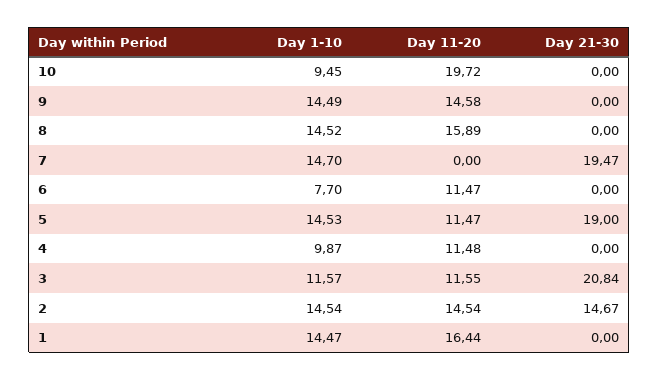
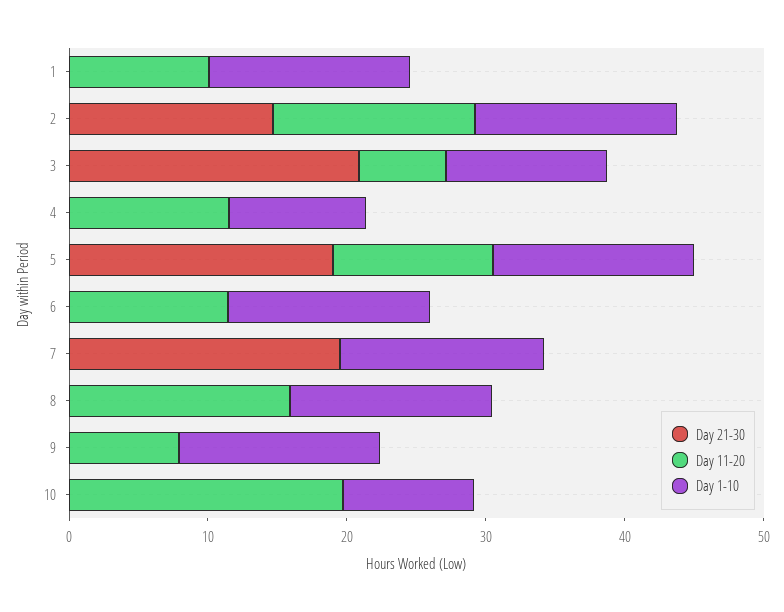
Day 11-20, 9: 14.58 -> 8
Day 1-10, 6: 7.7 -> 14
Day 11-20, 3: 11.55 -> 6
Day 11-20, 1: 16.44 -> 10

